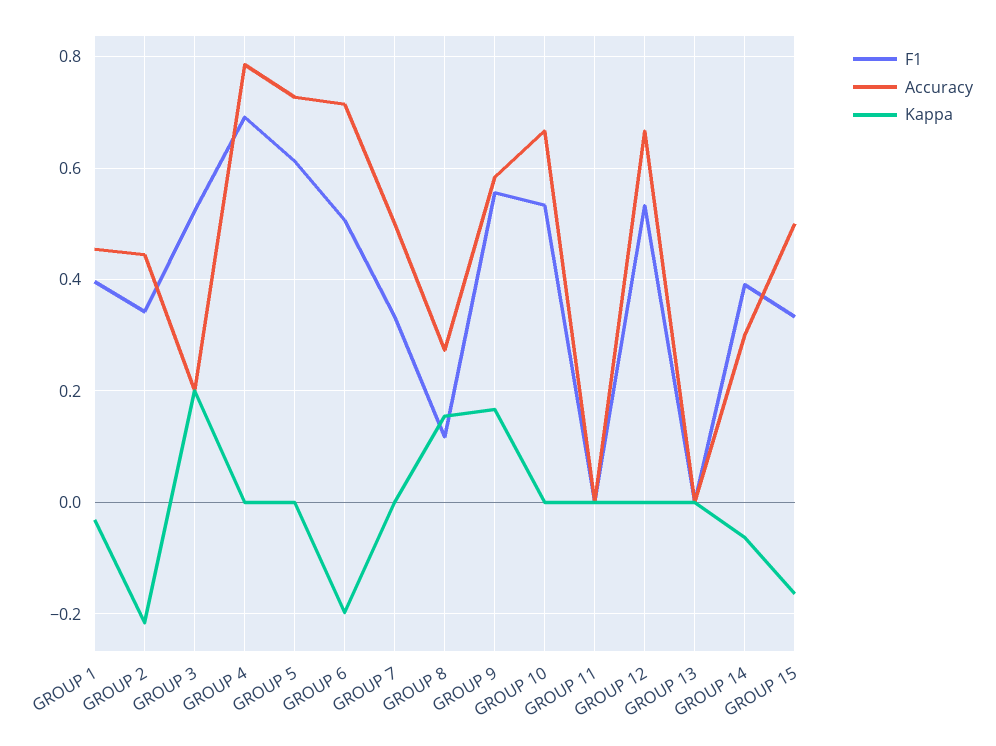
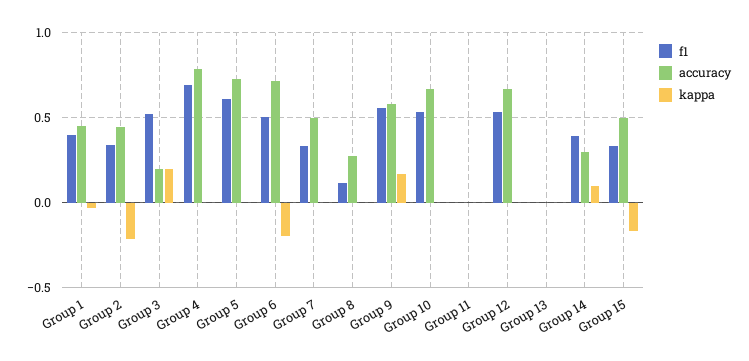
Kappa, GROUP 8: 0.16 -> 0
Kappa, GROUP 14: -0.06 -> 0.1

